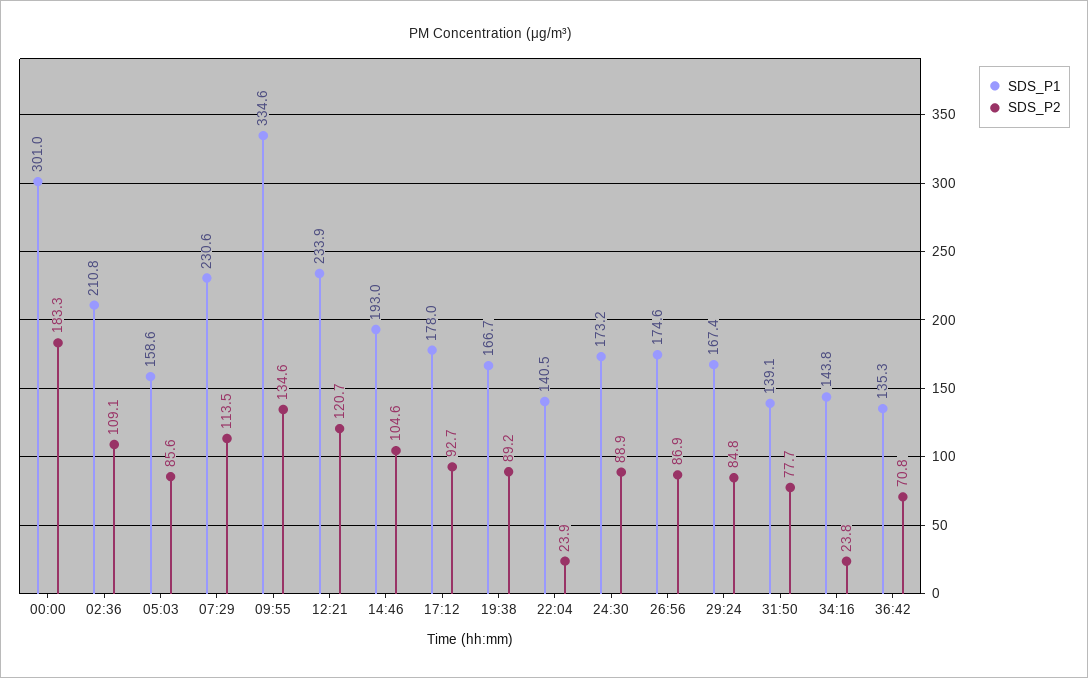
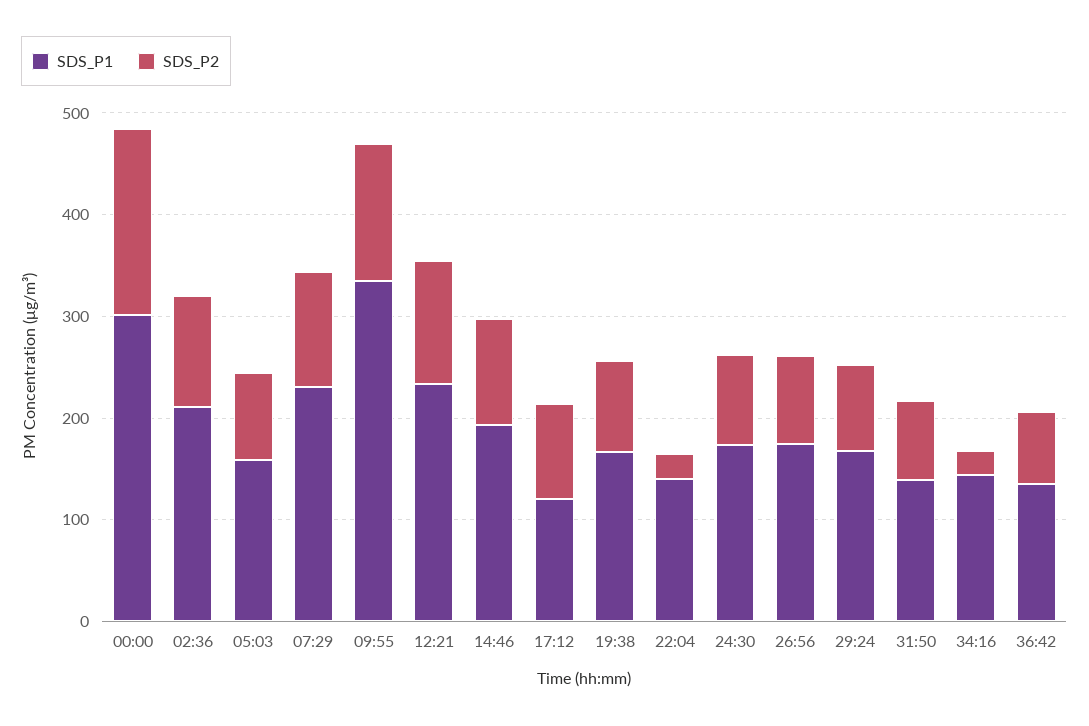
SDS_P1, 17:12: 178 -> 120

